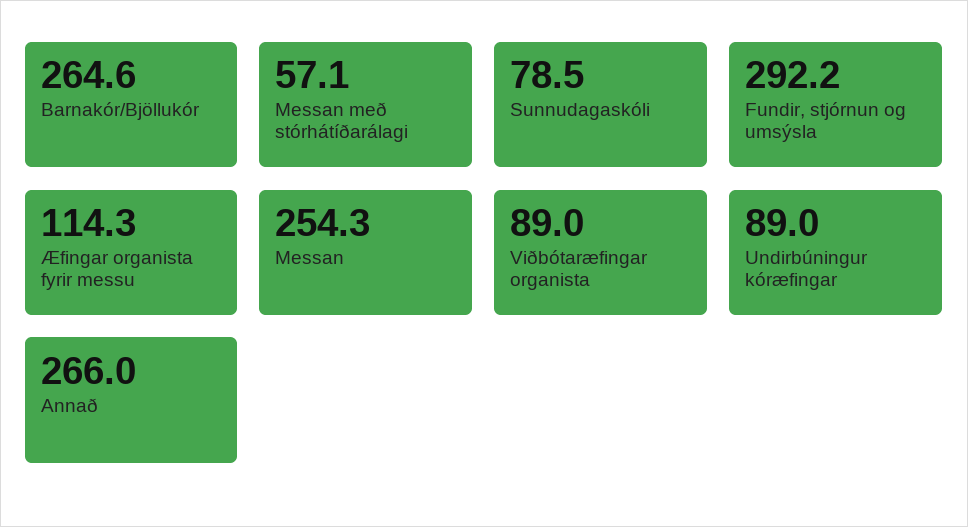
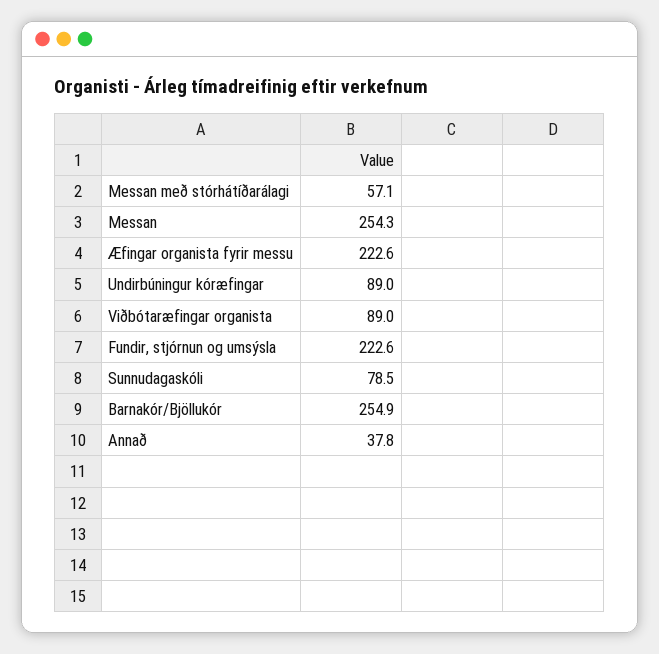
Barnakór/Bjöllukór: 264.6 -> 254.9
Fundir, stjórnun og umsýsla: 292.2 -> 222.6
Æfingar organista fyrir messu: 114.3 -> 222.6
Annað: 266 -> 37.8

